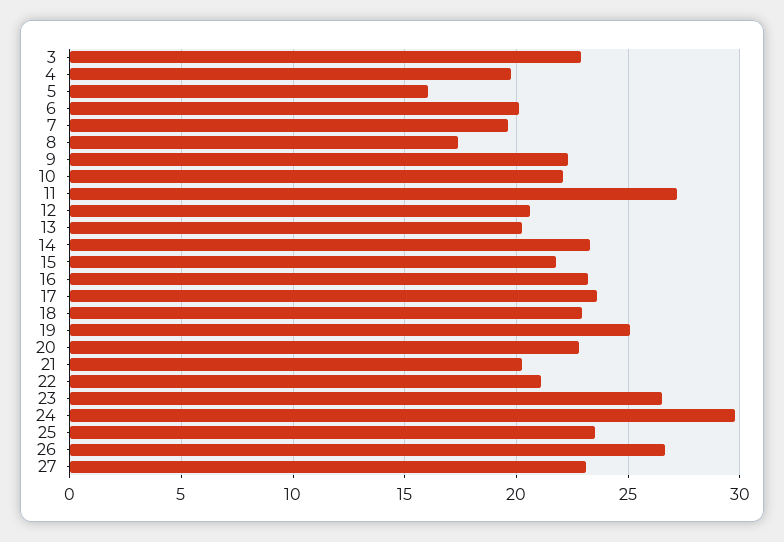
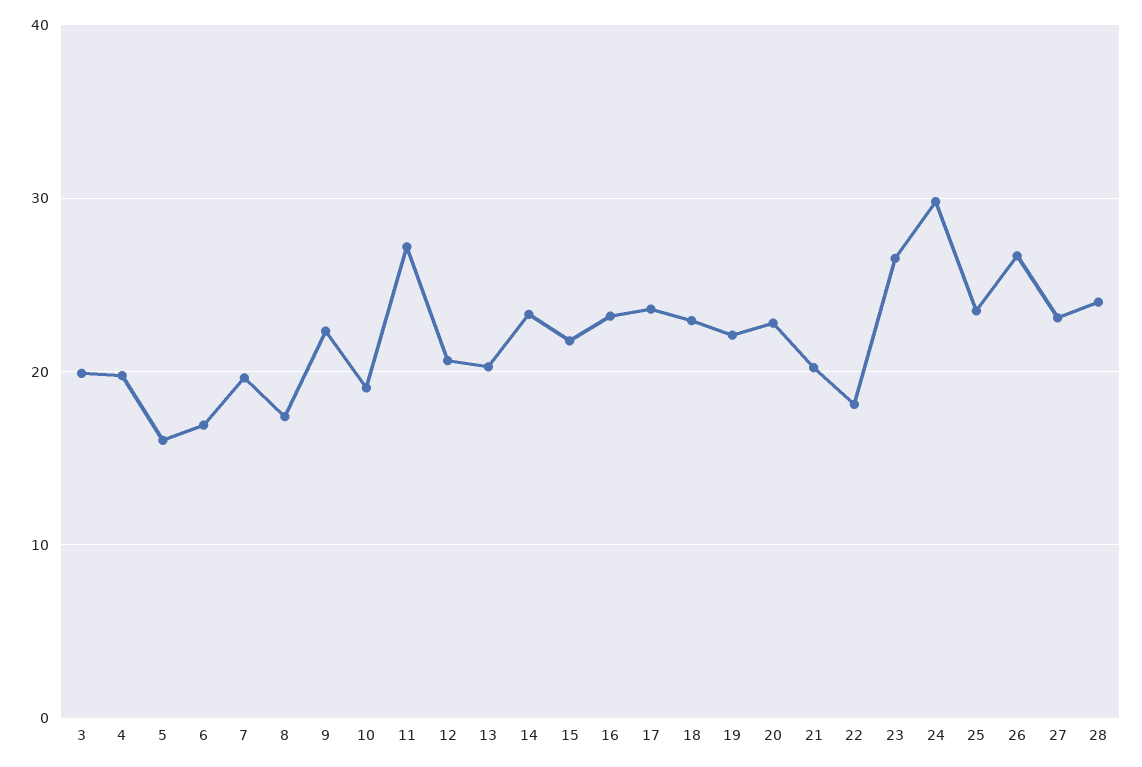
3: 23 -> 20
6: 20 -> 17
10: 22 -> 19
19: 25 -> 22
22: 21 -> 18
28: none -> 24

